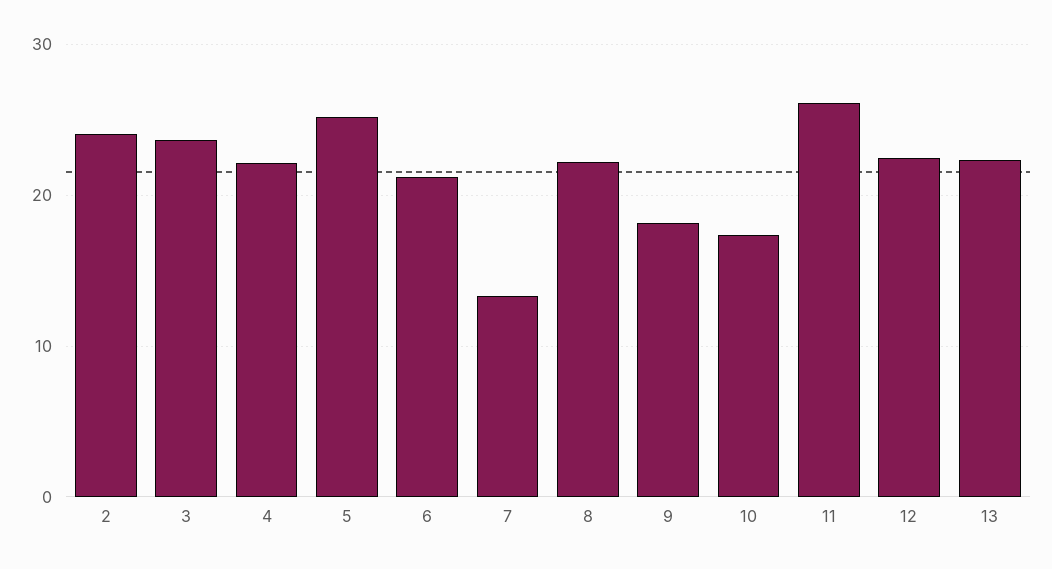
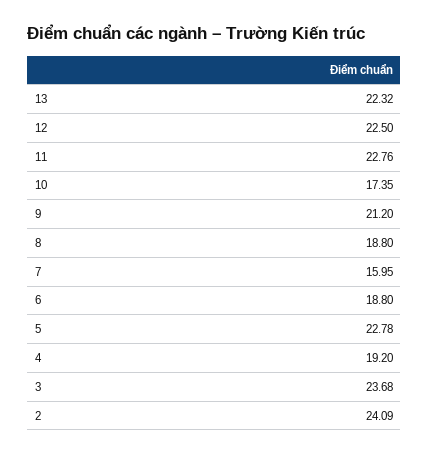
4: 22 -> 19.2
5: 25 -> 22.78
6: 21 -> 18.8
7: 13 -> 15.95
8: 22 -> 18.8
9: 18 -> 21.2
11: 26 -> 22.76

